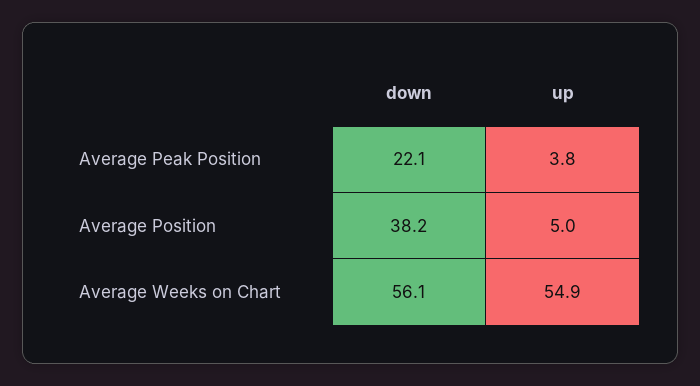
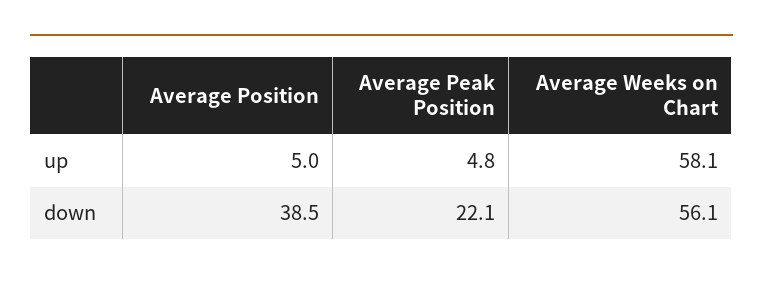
up, Average Peak Position: 3.8 -> 4.8
down, Average Position: 38.2 -> 38.5
up, Average Weeks on Chart: 54.9 -> 58.1

